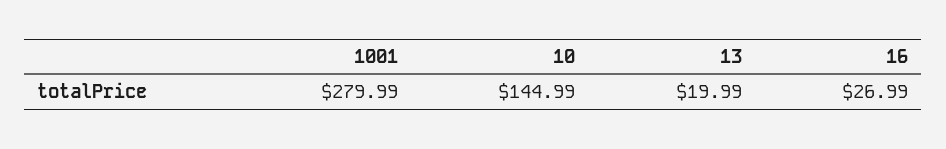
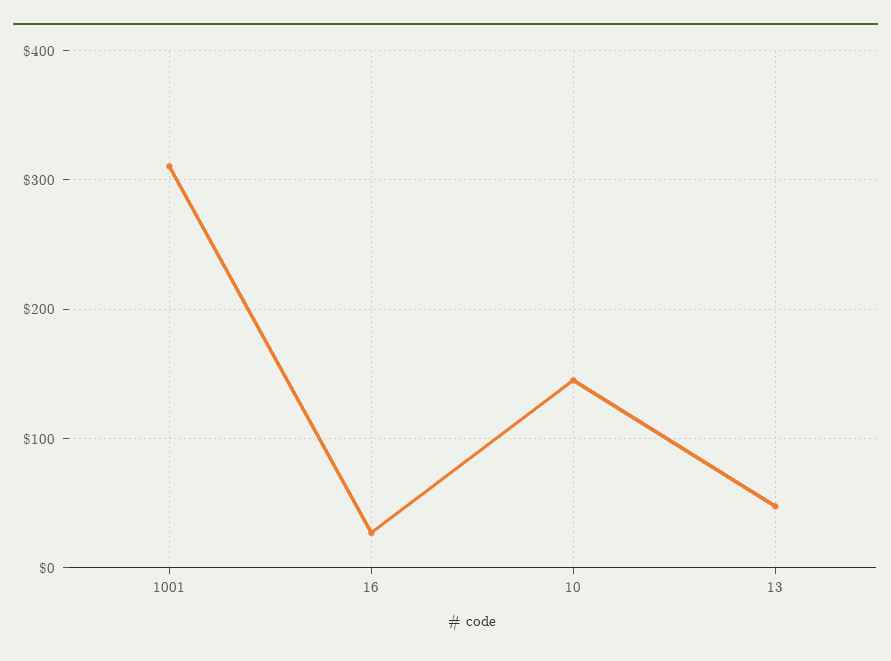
1001: 279.99 -> 310
13: 19.99 -> 50

